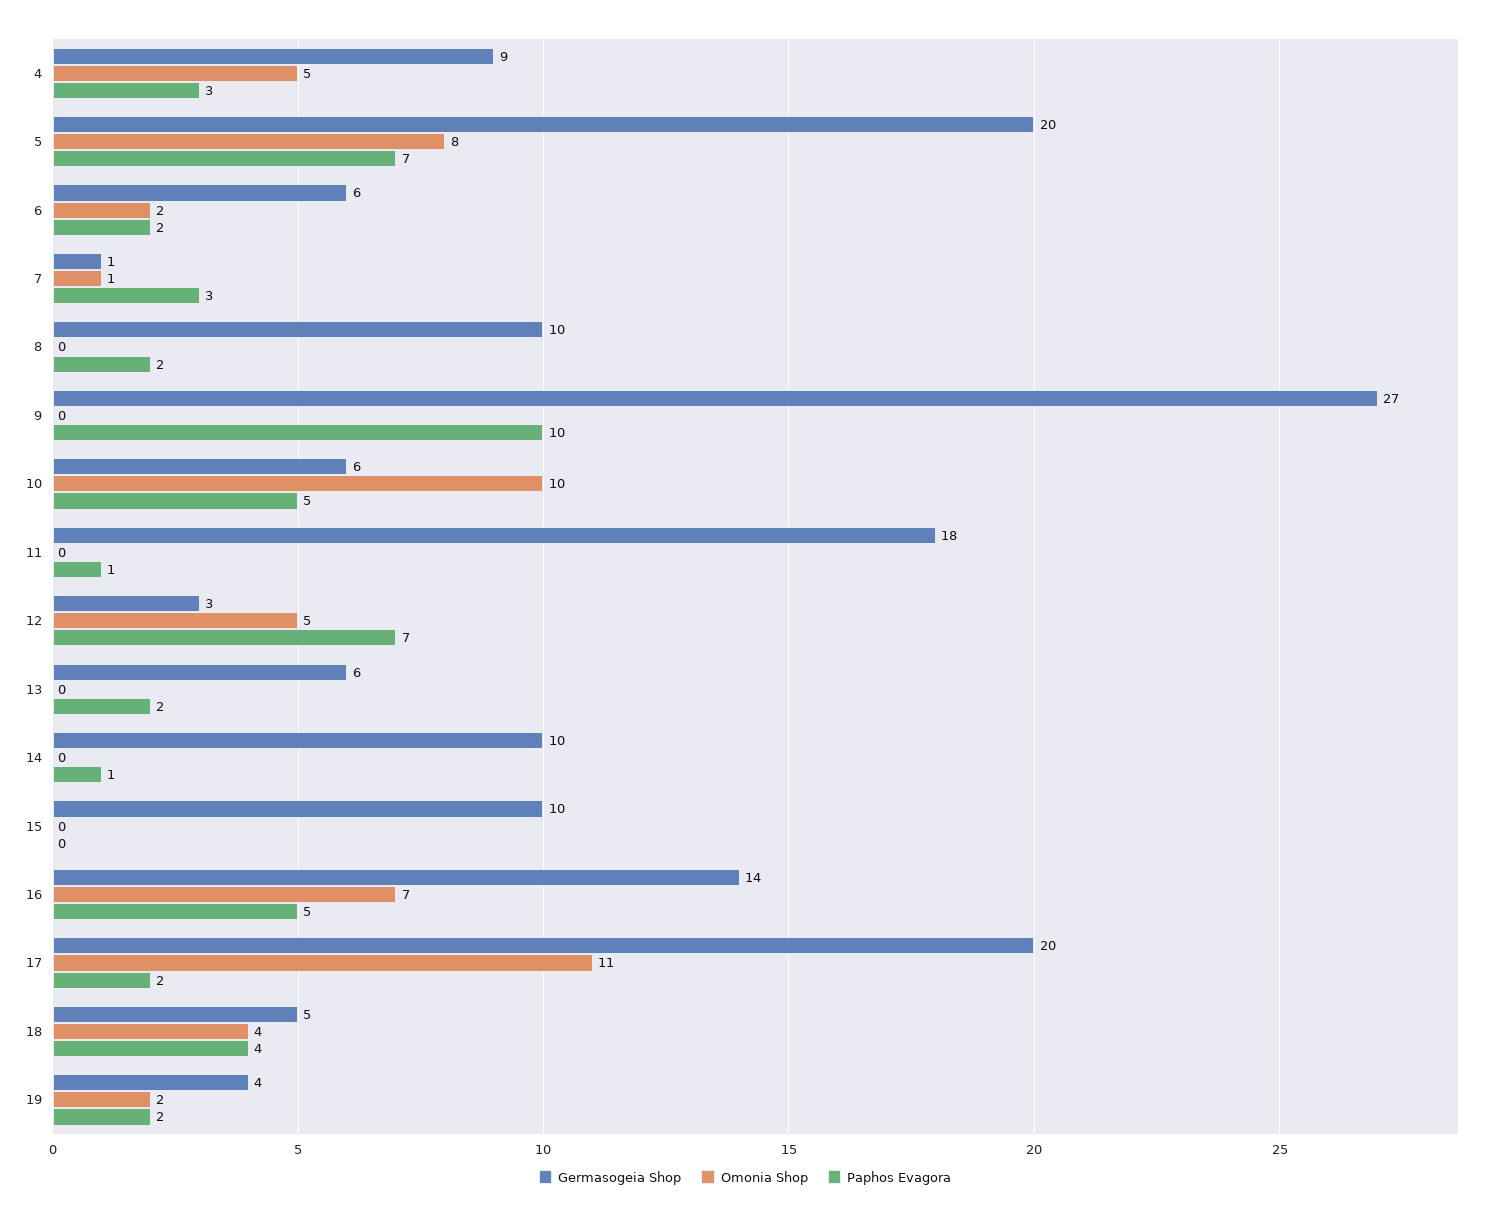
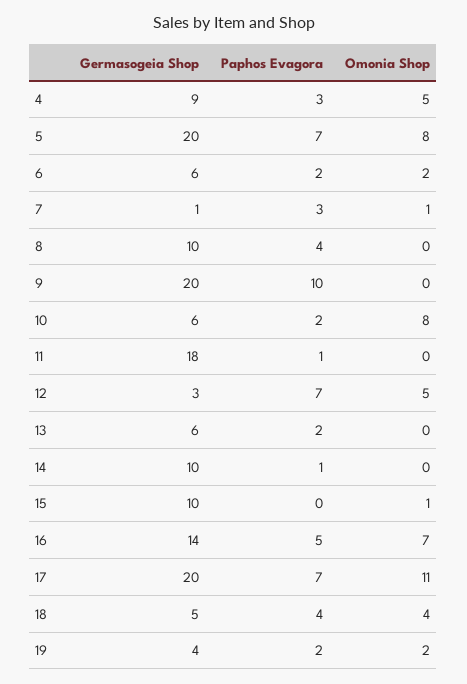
Paphos Evagora, 8: 2 -> 4
Germasogeia Shop, 9: 27 -> 20
Omonia Shop, 10: 10 -> 8
Paphos Evagora, 10: 5 -> 2
Omonia Shop, 15: 0 -> 1
Paphos Evagora, 17: 2 -> 7

